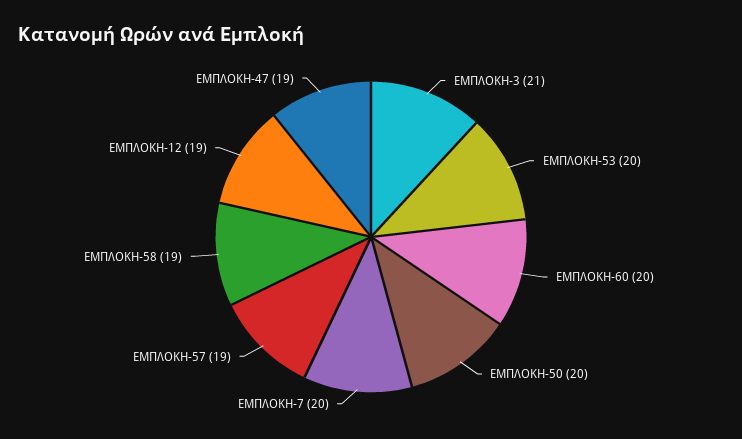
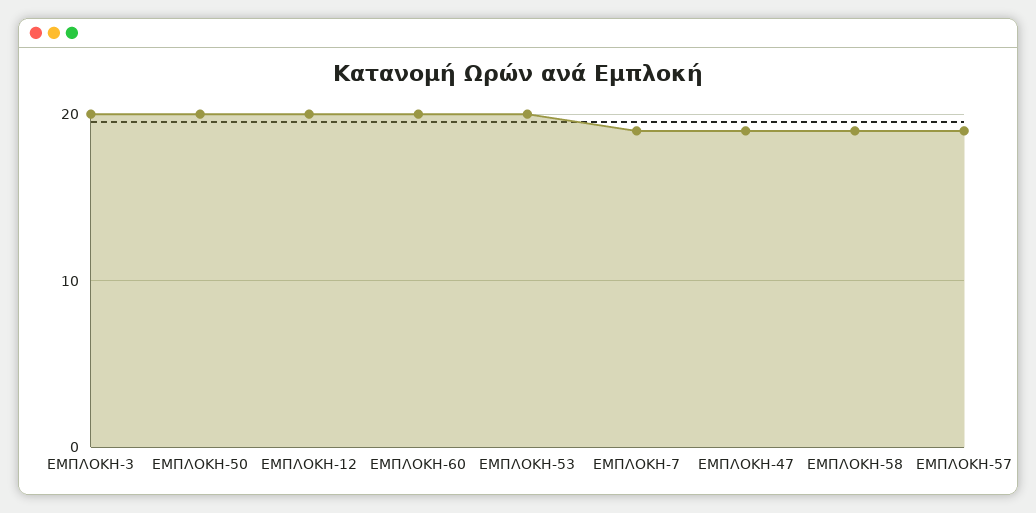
ΕΜΠΛΟΚΗ-3: 21 -> 20
ΕΜΠΛΟΚΗ-7: 20 -> 19
ΕΜΠΛΟΚΗ-12: 19 -> 20

